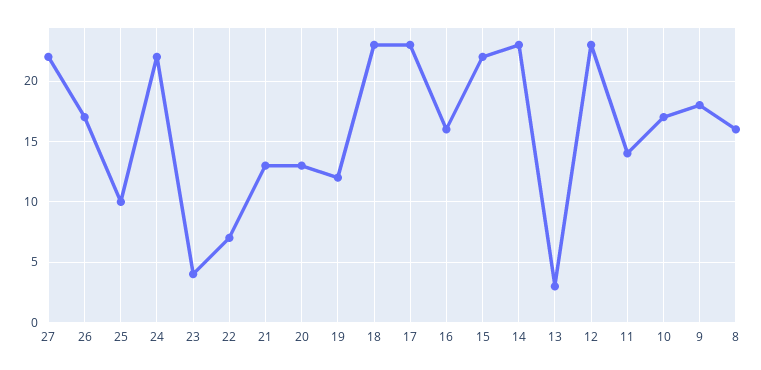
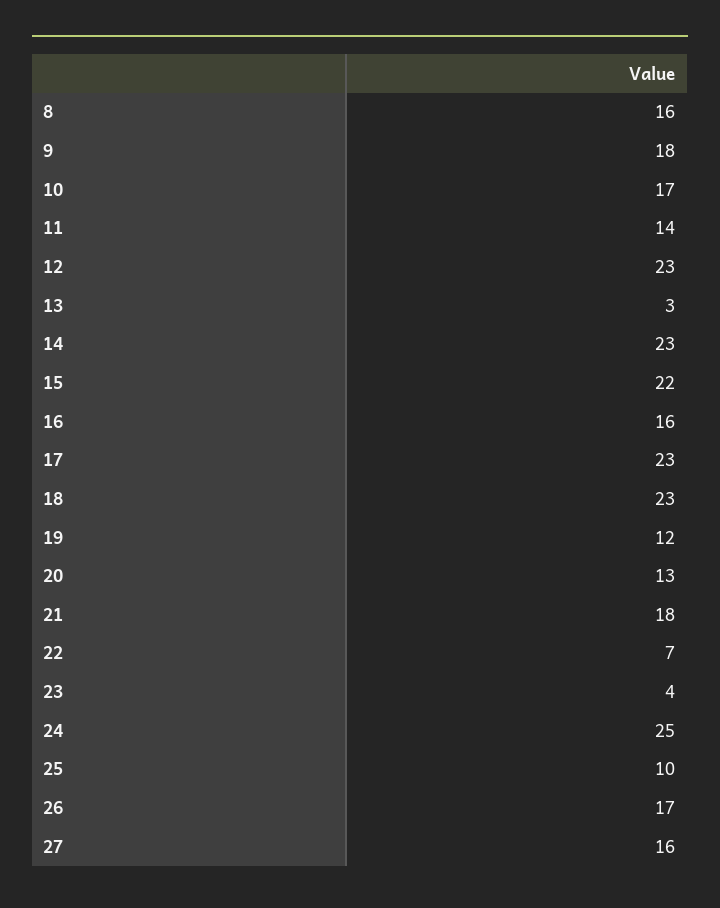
27: 22 -> 16
24: 22 -> 25
21: 13 -> 18

